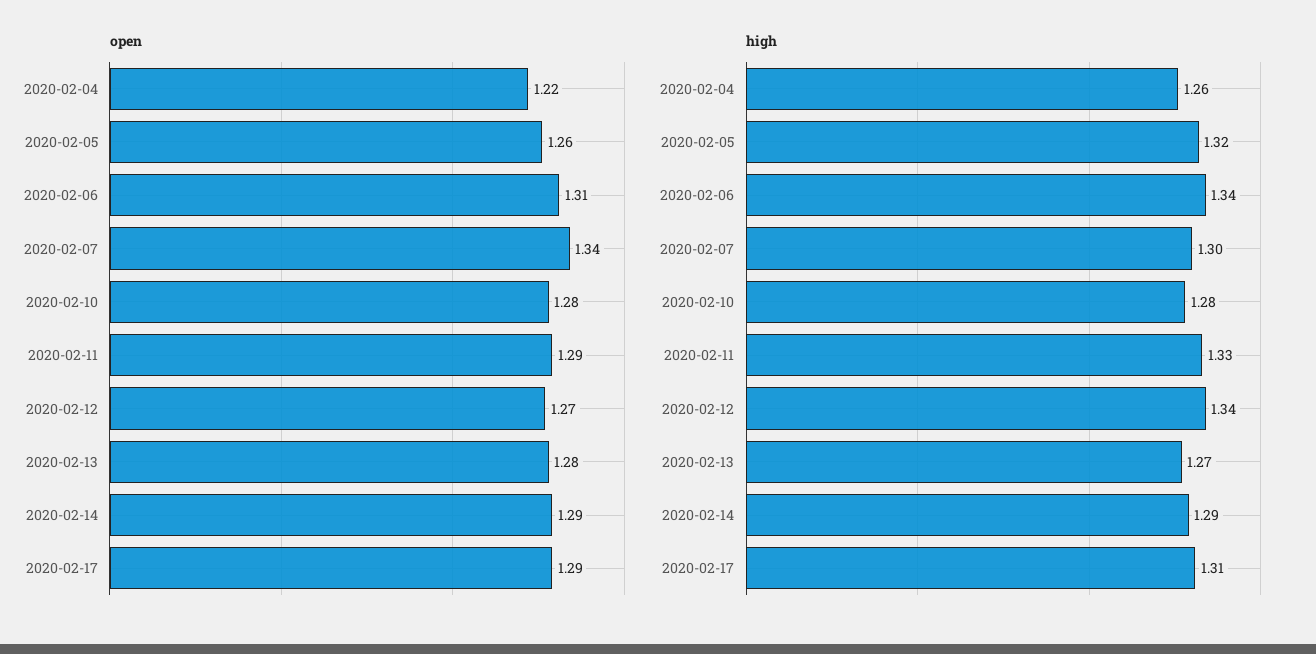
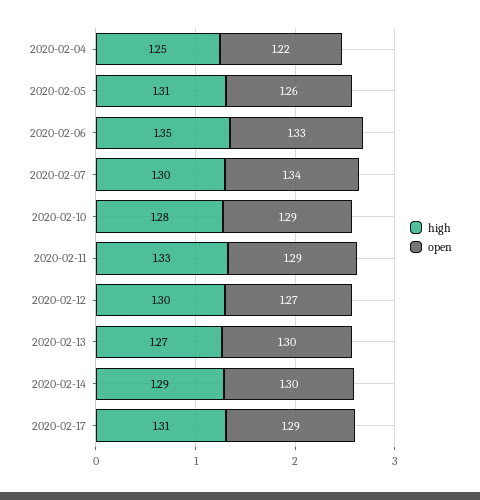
open, 2020-02-06: 1.31 -> 1.33
open, 2020-02-10: 1.28 -> 1.29
open, 2020-02-13: 1.28 -> 1.3
open, 2020-02-14: 1.29 -> 1.3
high, 2020-02-04: 1.26 -> 1.25
high, 2020-02-05: 1.32 -> 1.31
high, 2020-02-06: 1.34 -> 1.35
high, 2020-02-12: 1.34 -> 1.3

